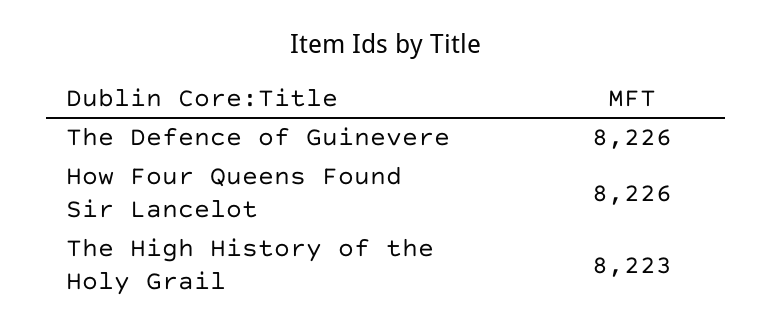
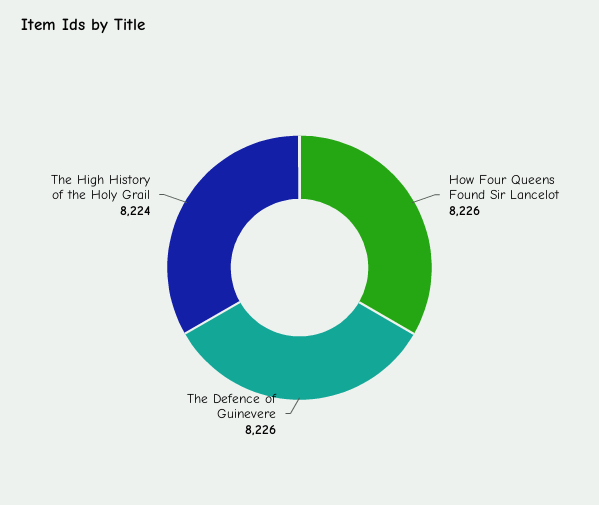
The High History of the Holy Grail: 8223 -> 8224

